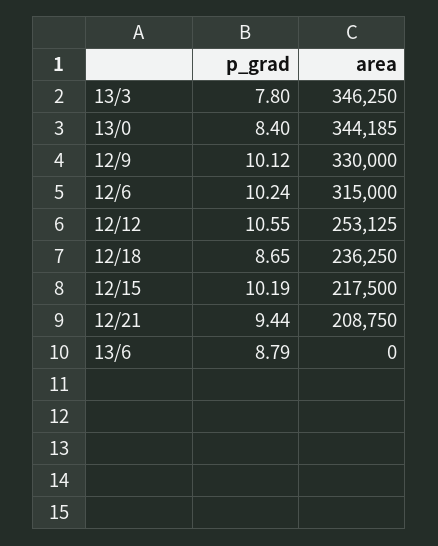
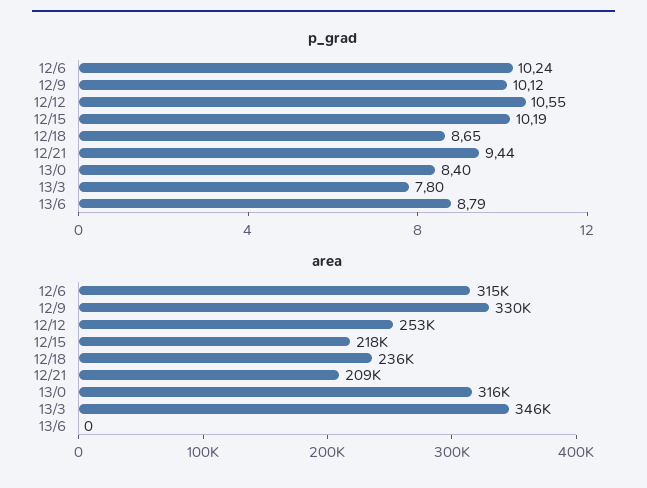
area, 13/0: 344185 -> 316000

